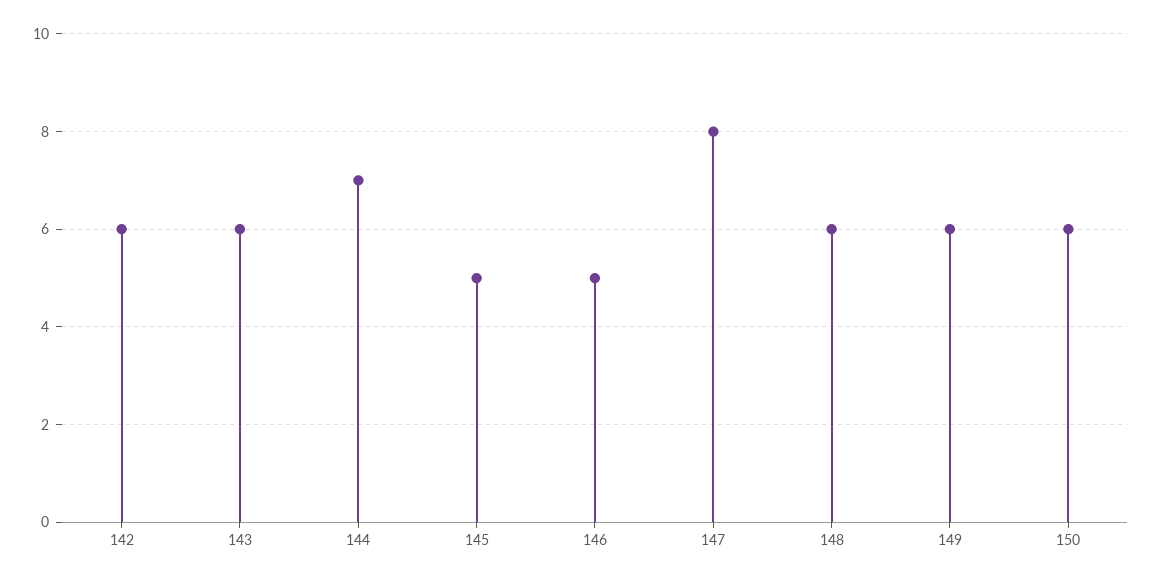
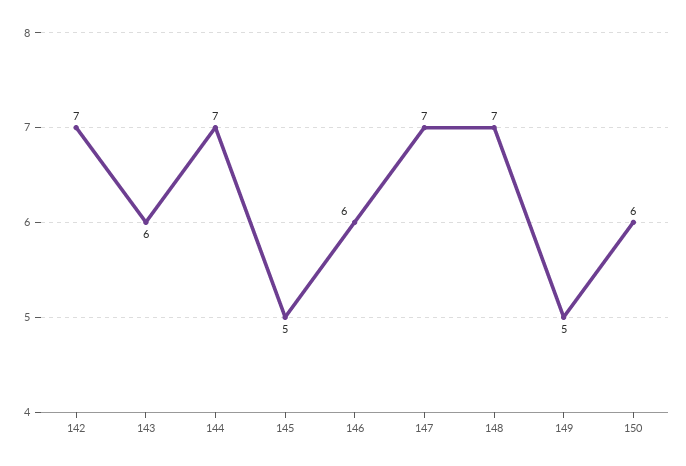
142: 6 -> 7
146: 5 -> 6
147: 8 -> 7
148: 6 -> 7
149: 6 -> 5

